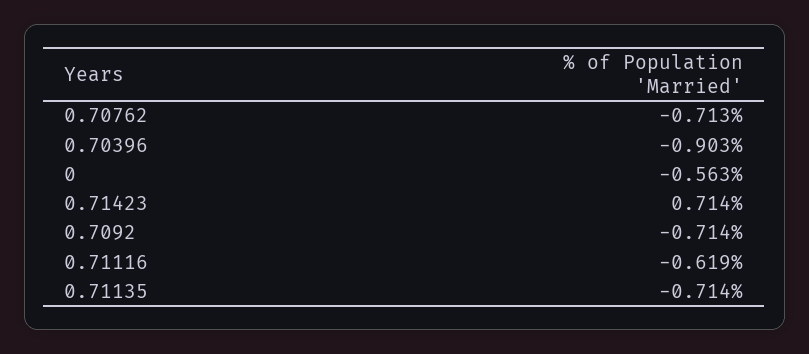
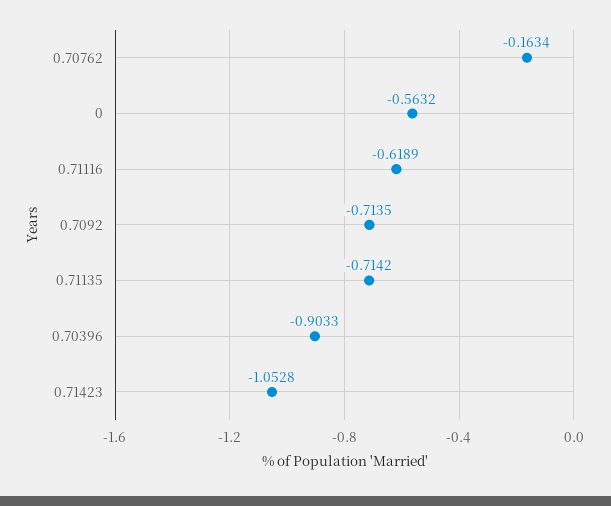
0.70762: -0.713 -> -0.1634
0.71423: 0.714 -> -1.0528

